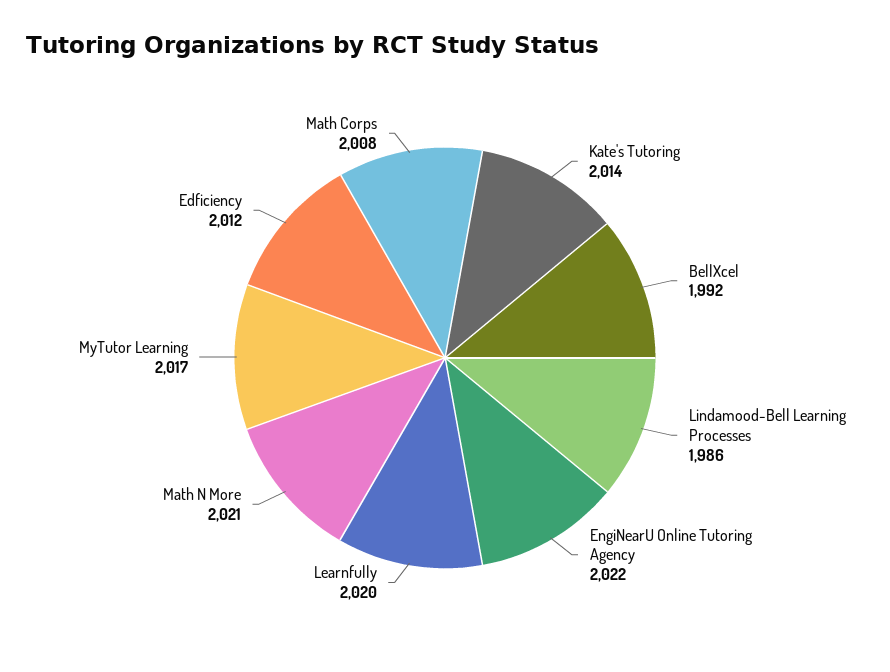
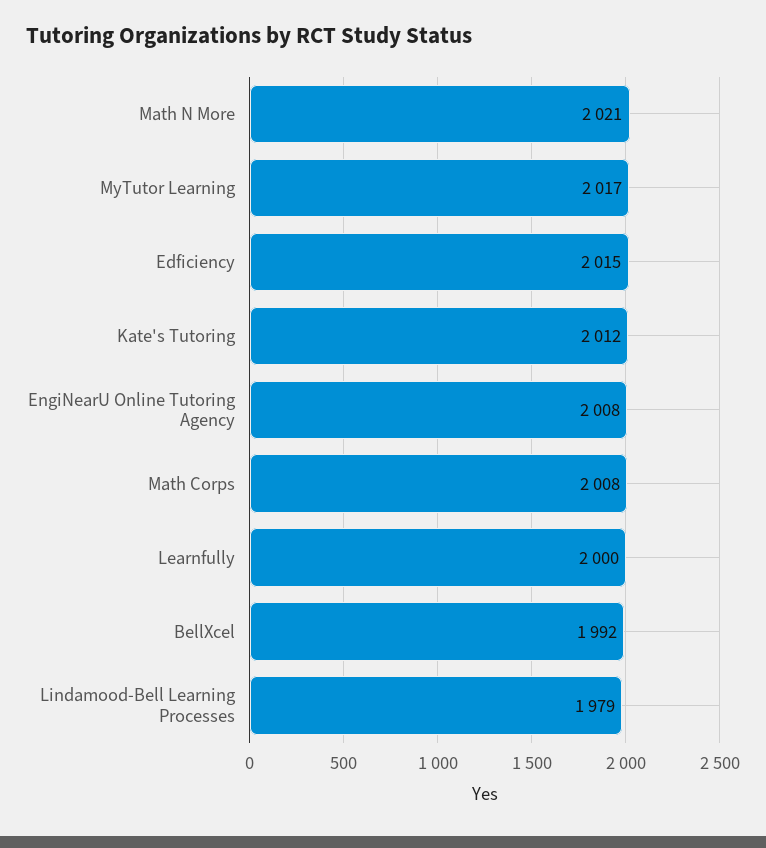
Kate's Tutoring: 2014 -> 2012
Lindamood-Bell Learning Processes: 1986 -> 1979
EngiNearU Online Tutoring Agency: 2022 -> 2008
Learnfully: 2020 -> 2000
Edficiency: 2012 -> 2015

